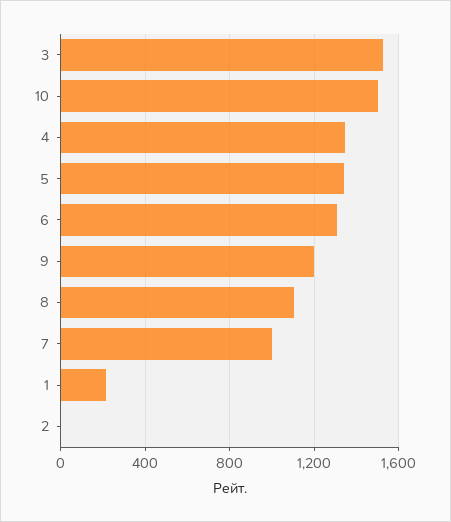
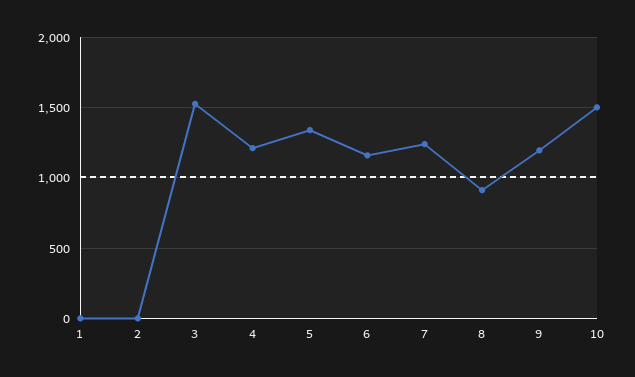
4: 1350 -> 1200
6: 1300 -> 1150
8: 1100 -> 900
7: 1000 -> 1250
1: 200 -> 0

